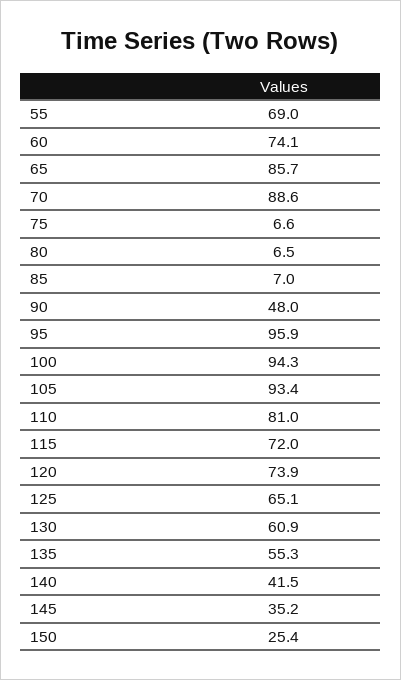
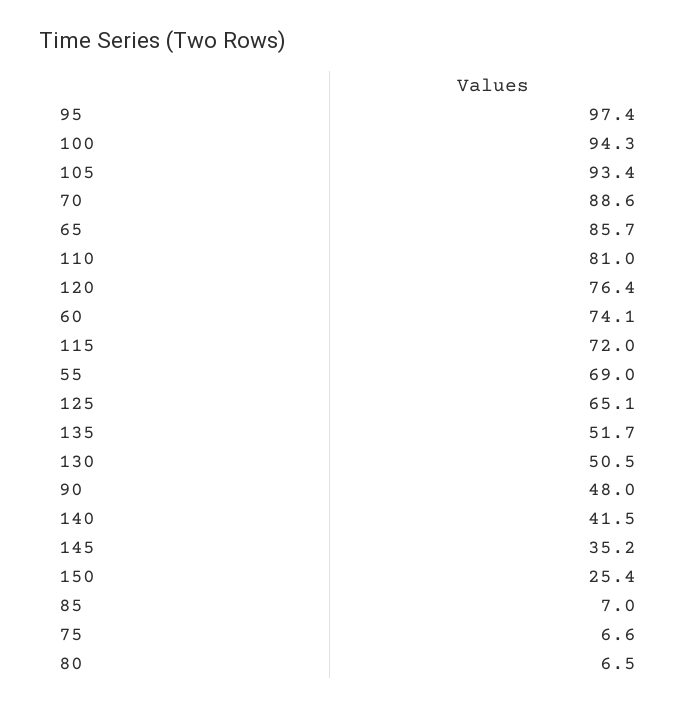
95: 95.9 -> 97.4
120: 73.9 -> 76.4
130: 60.9 -> 50.5
135: 55.3 -> 51.7

